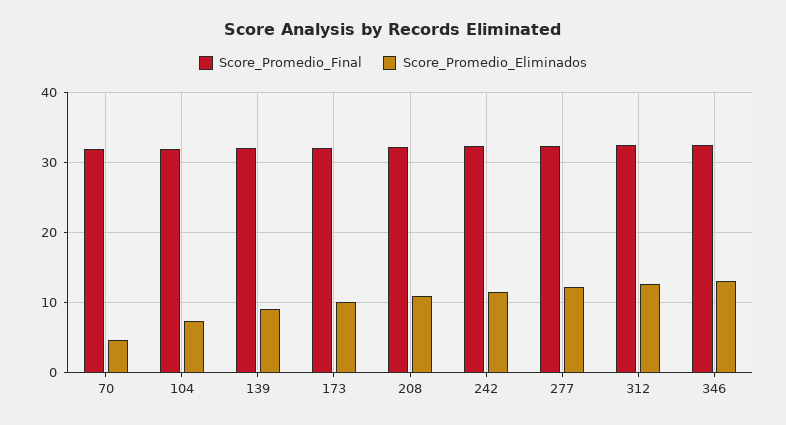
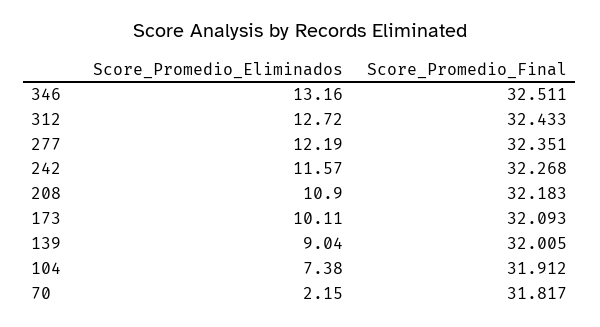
Score_Promedio_Eliminados, 70: 5 -> 2.15

